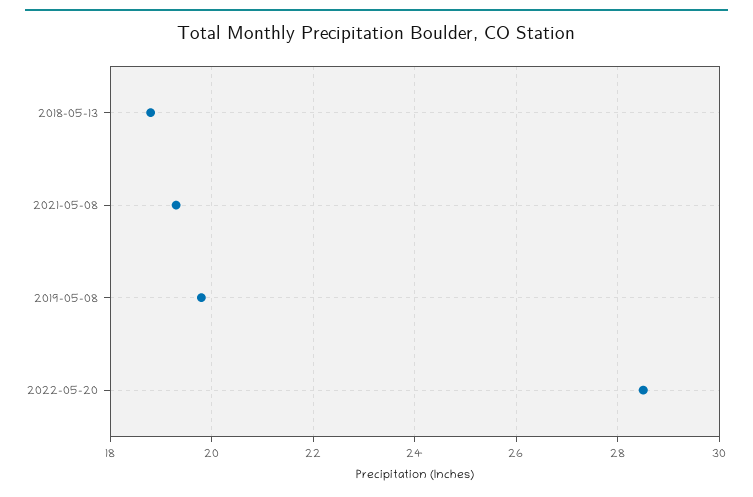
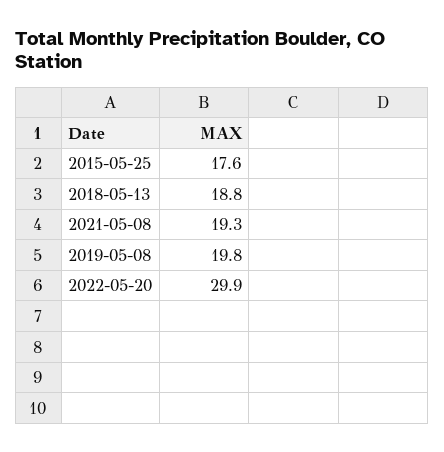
2022-05-20: 28.5 -> 29.9
2015-05-25: none -> 17.6

